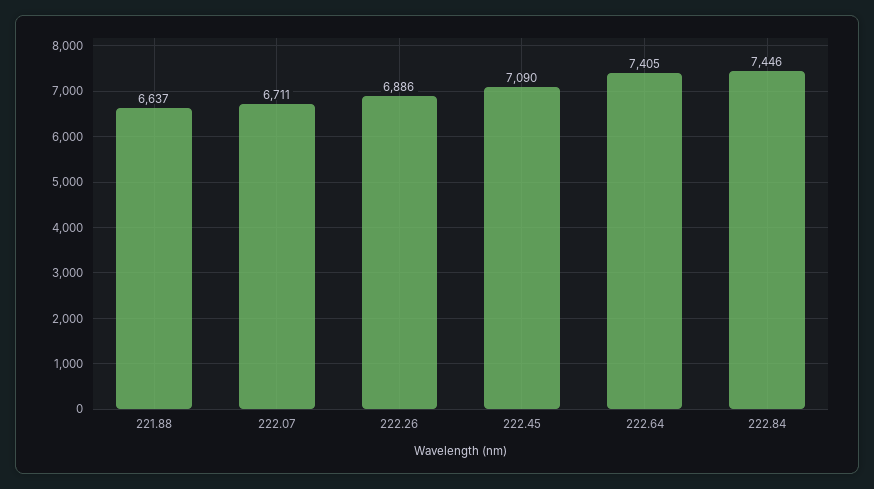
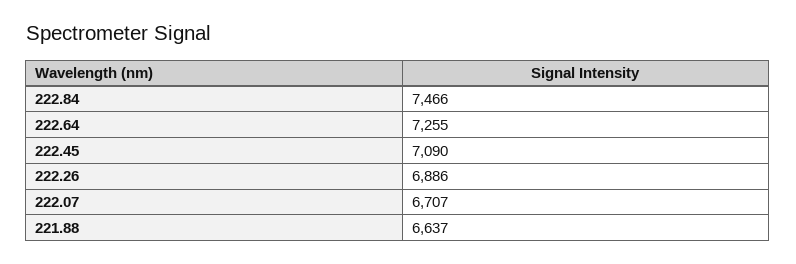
222.07: 6711 -> 6707
222.64: 7405 -> 7255
222.84: 7446 -> 7466

